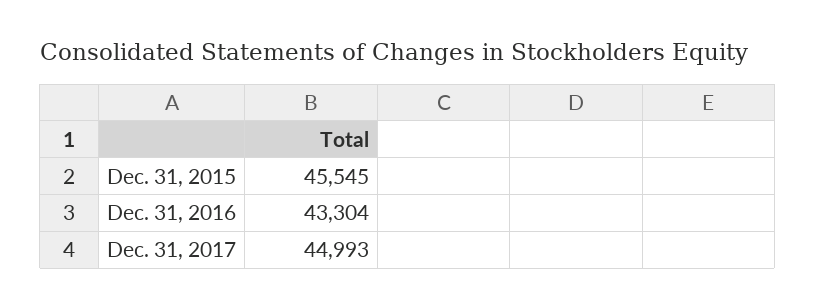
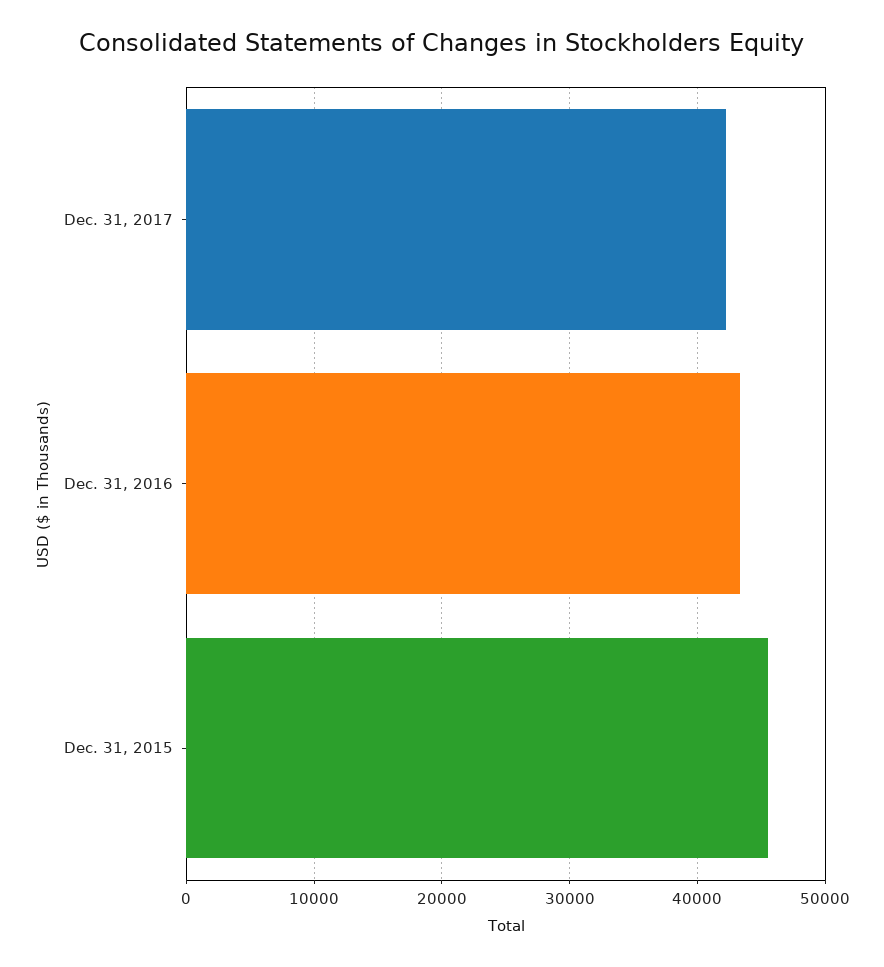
Dec. 31, 2017: 44993 -> 42000

